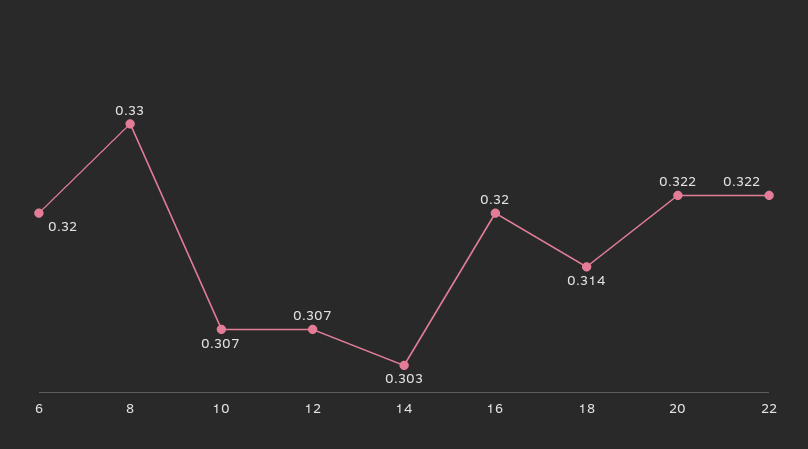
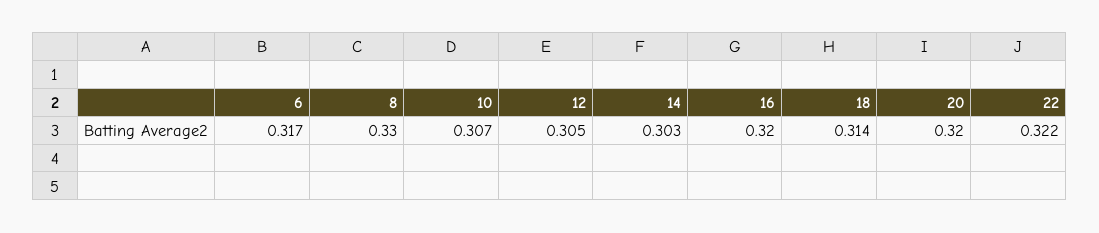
6: 0.32 -> 0.317
12: 0.307 -> 0.305
20: 0.322 -> 0.32

